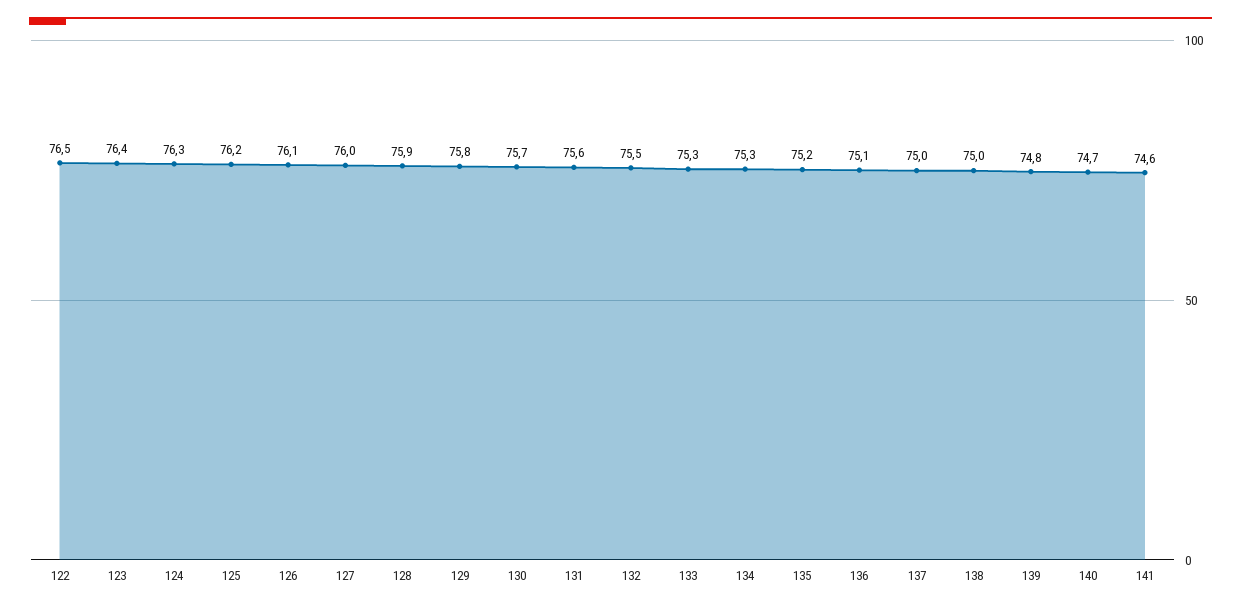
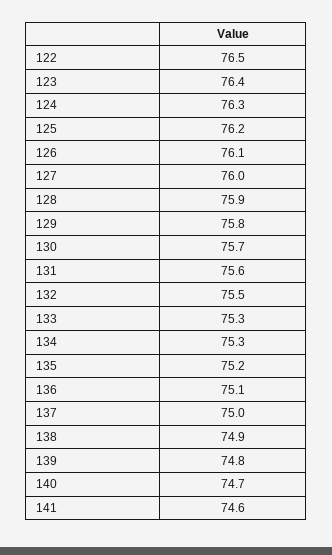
138: 75 -> 74.9

